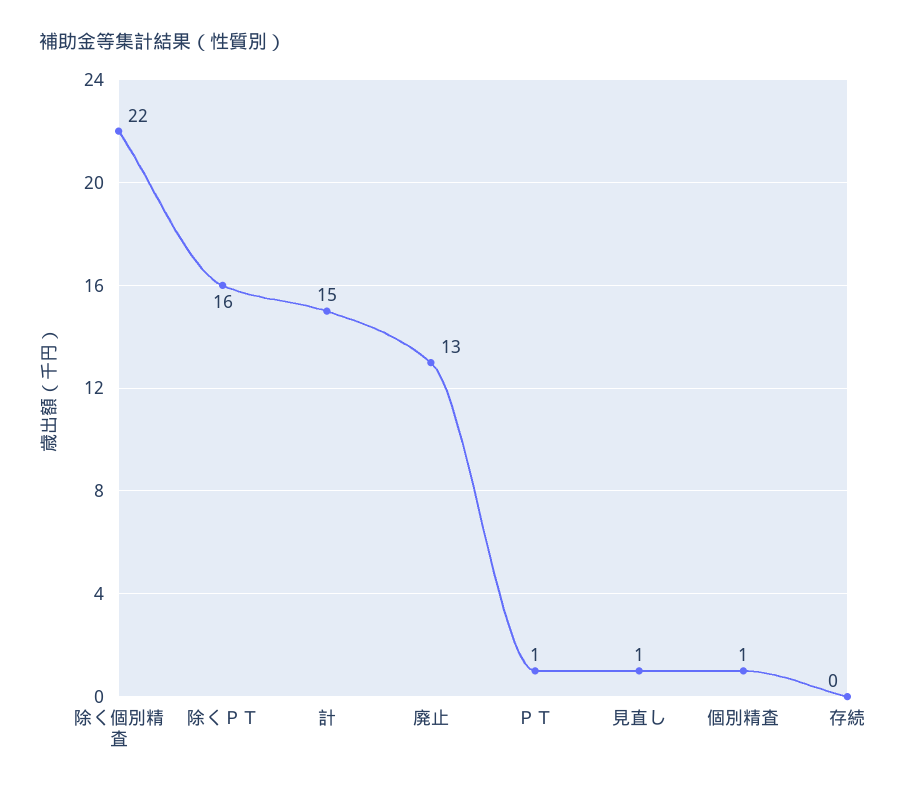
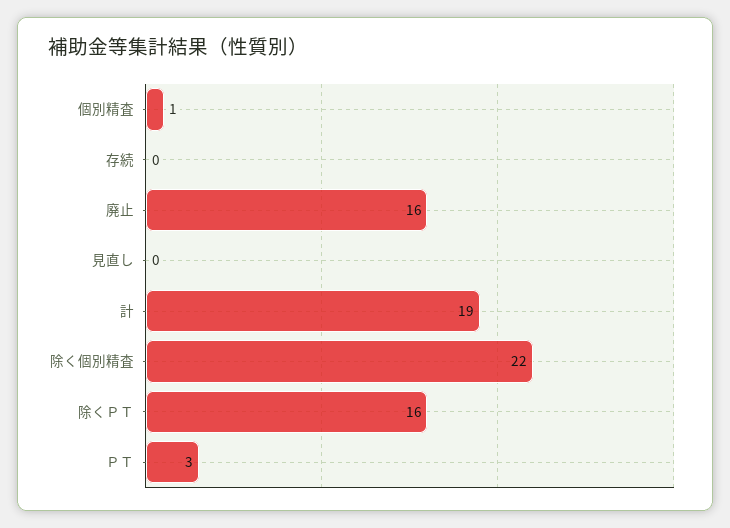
計: 15 -> 19
廃止: 13 -> 16
ＰＴ: 1 -> 3
見直し: 1 -> 0

